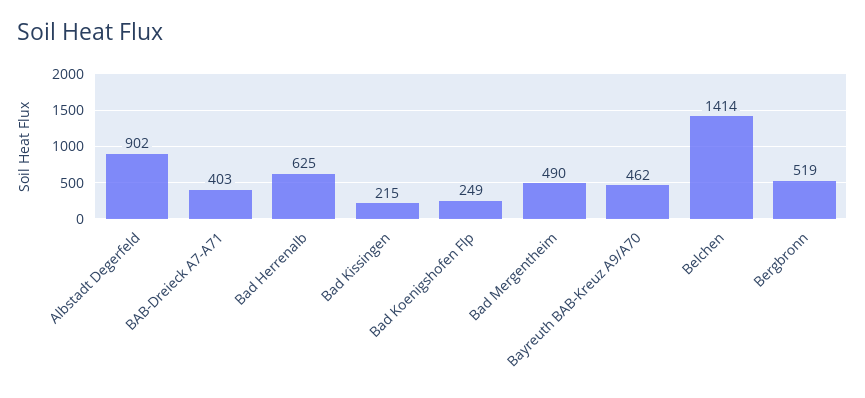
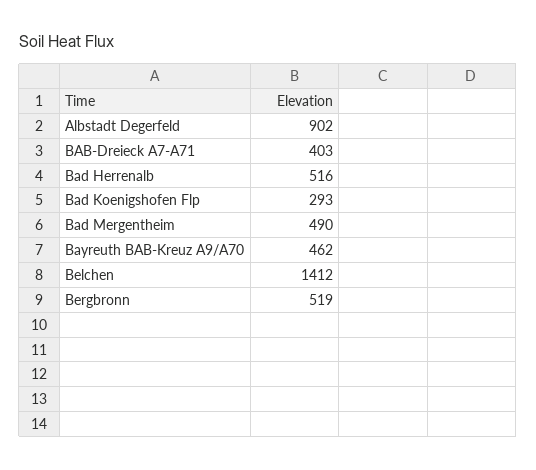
Bad Herrenalb: 625 -> 516
Bad Kissingen: 215 -> none
Bad Koenigshofen Flp: 249 -> 293
Belchen: 1414 -> 1412

